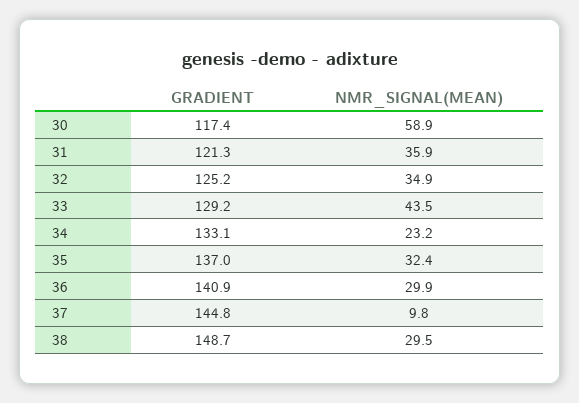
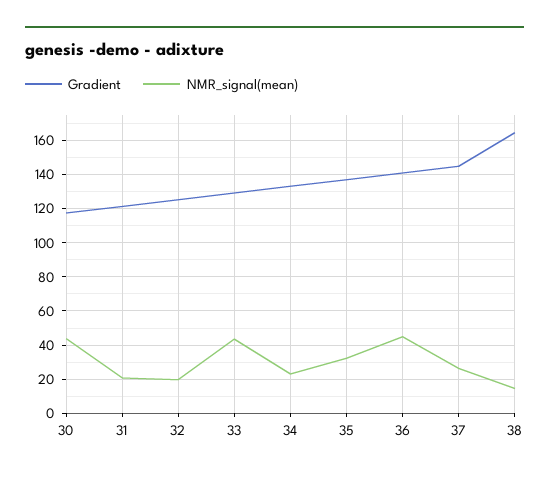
NMR_SIGNAL(MEAN), 30: 58.9 -> 45
NMR_SIGNAL(MEAN), 31: 35.9 -> 20
NMR_SIGNAL(MEAN), 32: 34.9 -> 20
NMR_SIGNAL(MEAN), 36: 29.9 -> 45
NMR_SIGNAL(MEAN), 37: 9.8 -> 25
GRADIENT, 38: 148.7 -> 165
NMR_SIGNAL(MEAN), 38: 29.5 -> 15

